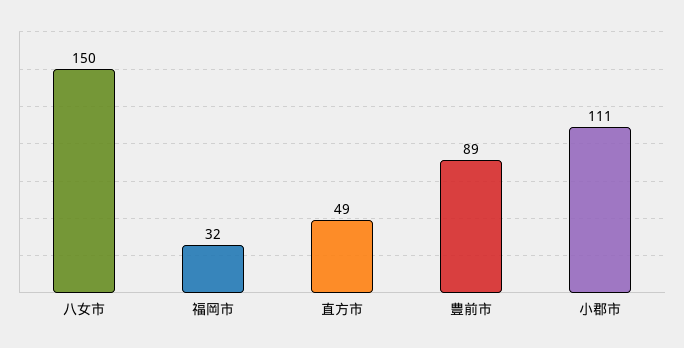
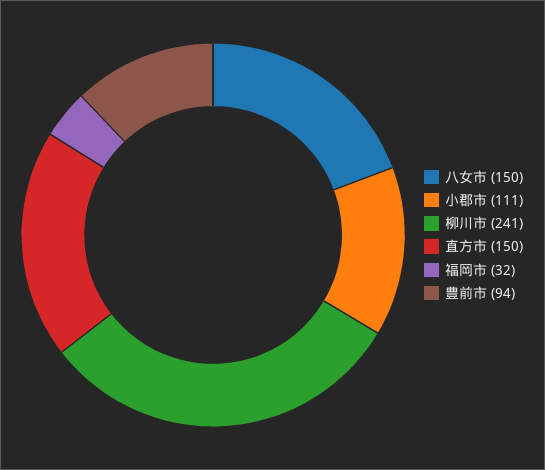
直方市: 49 -> 150
豊前市: 89 -> 94
柳川市: none -> 241

